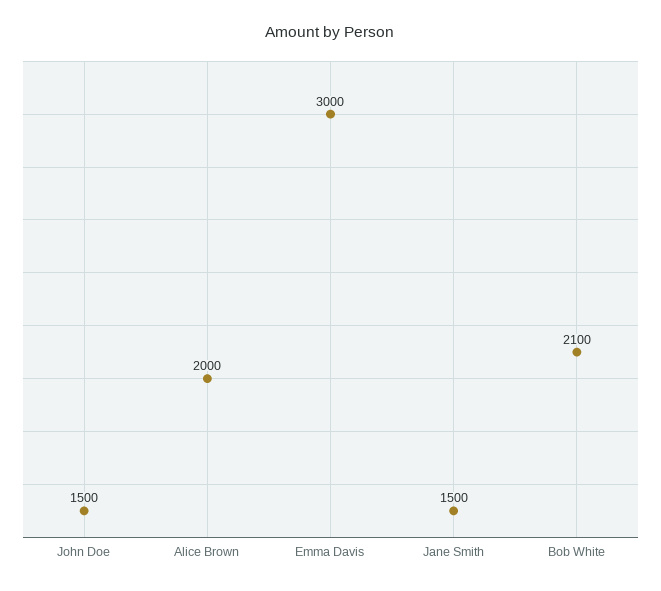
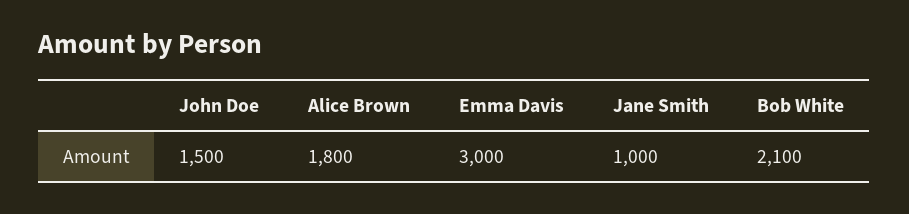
Alice Brown: 2000 -> 1800
Jane Smith: 1500 -> 1000

